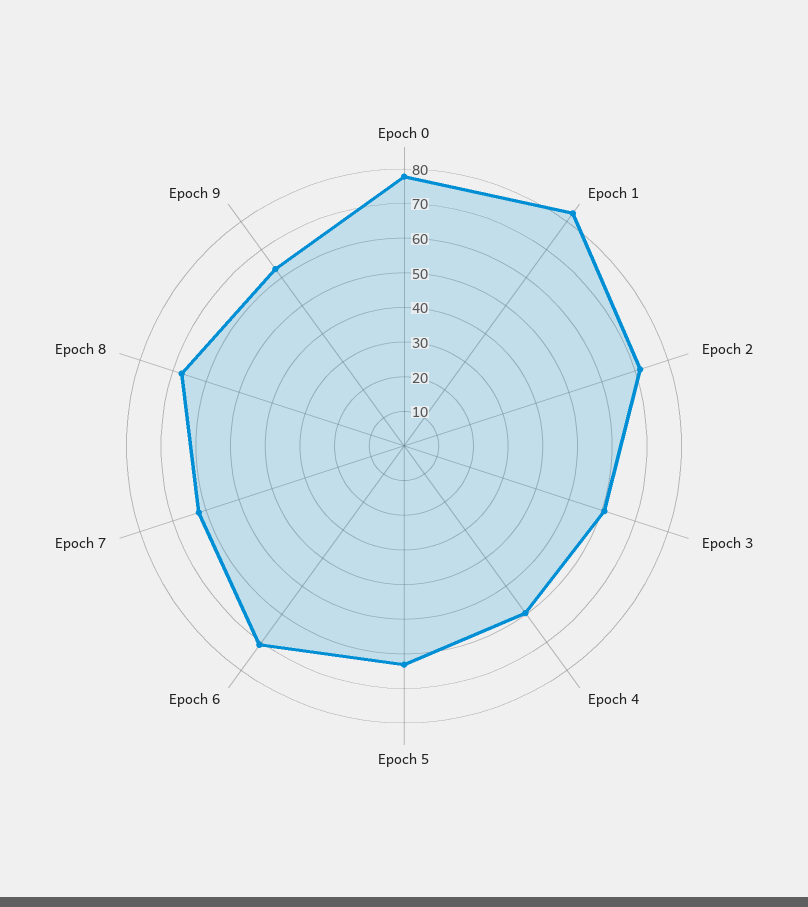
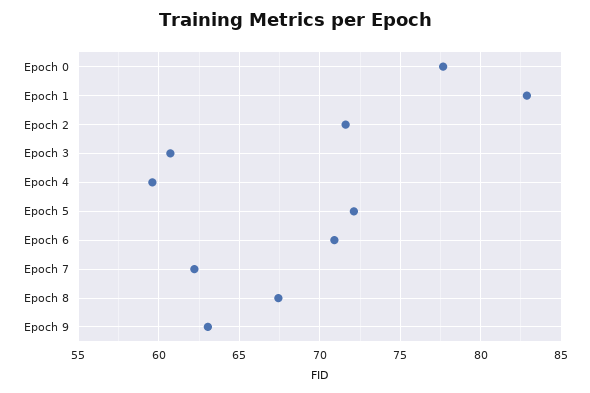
Epoch 5: 62.5 -> 72

